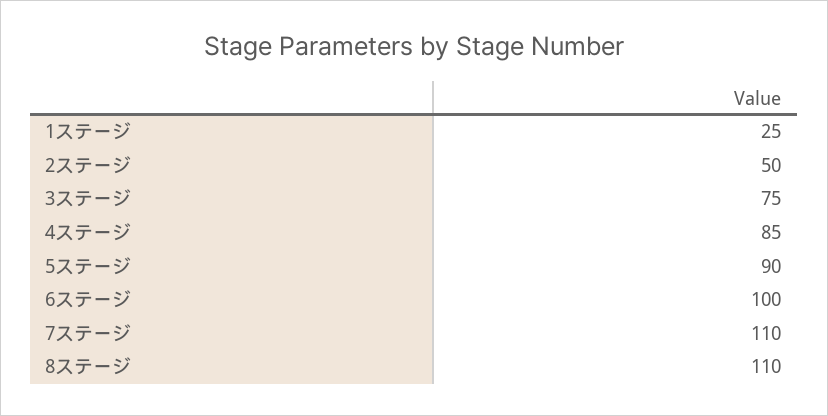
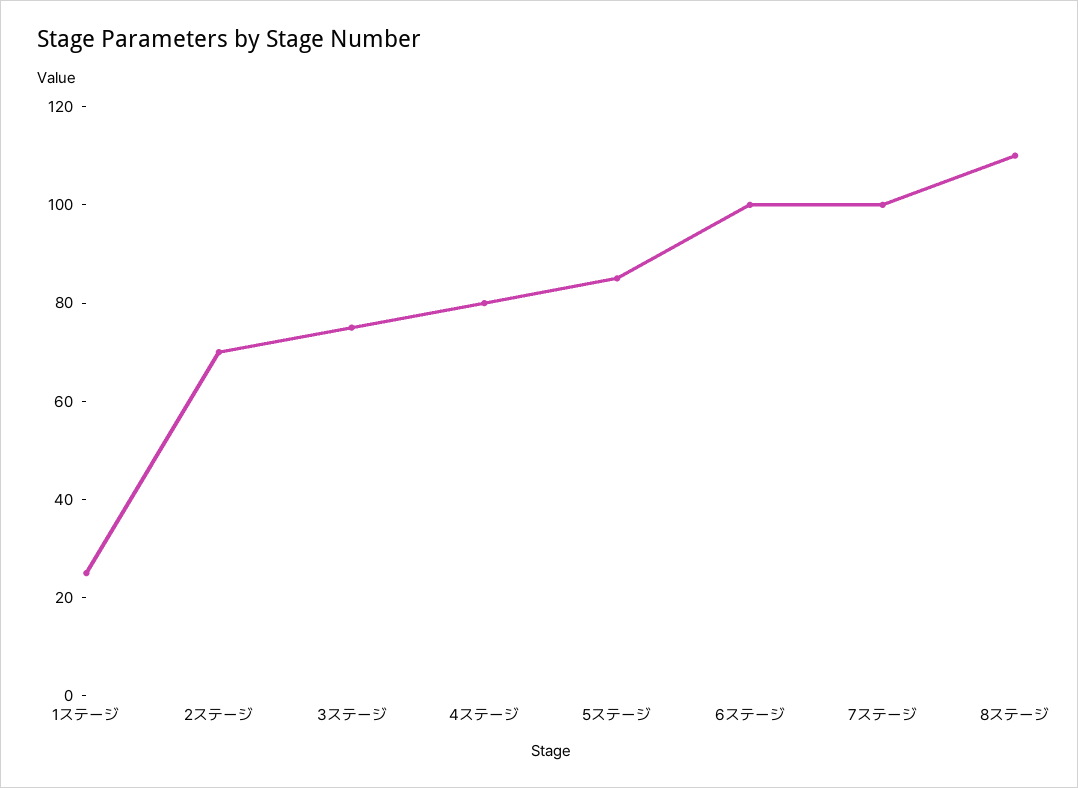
2ステージ: 50 -> 70
4ステージ: 85 -> 80
5ステージ: 90 -> 85
7ステージ: 110 -> 100

